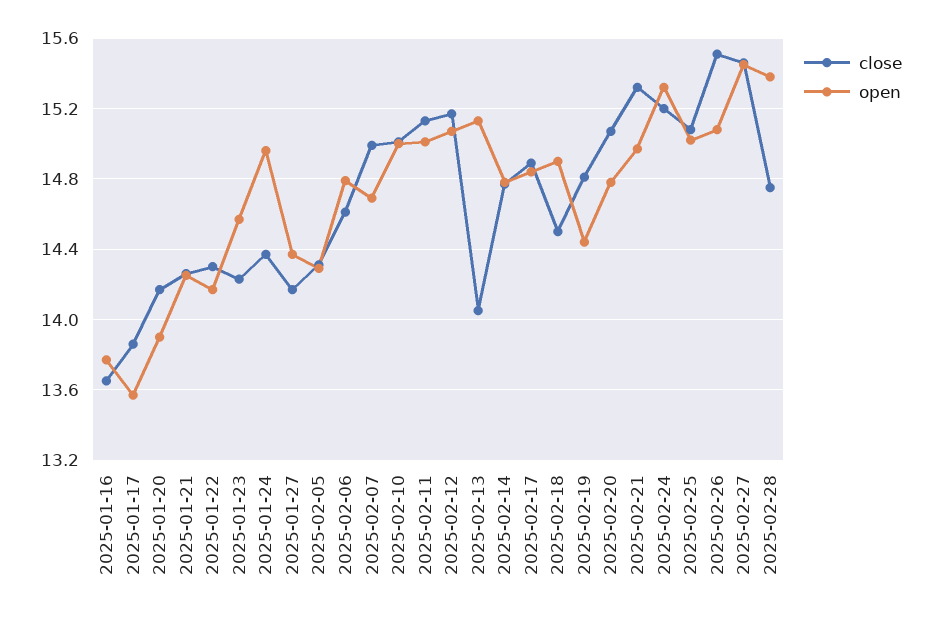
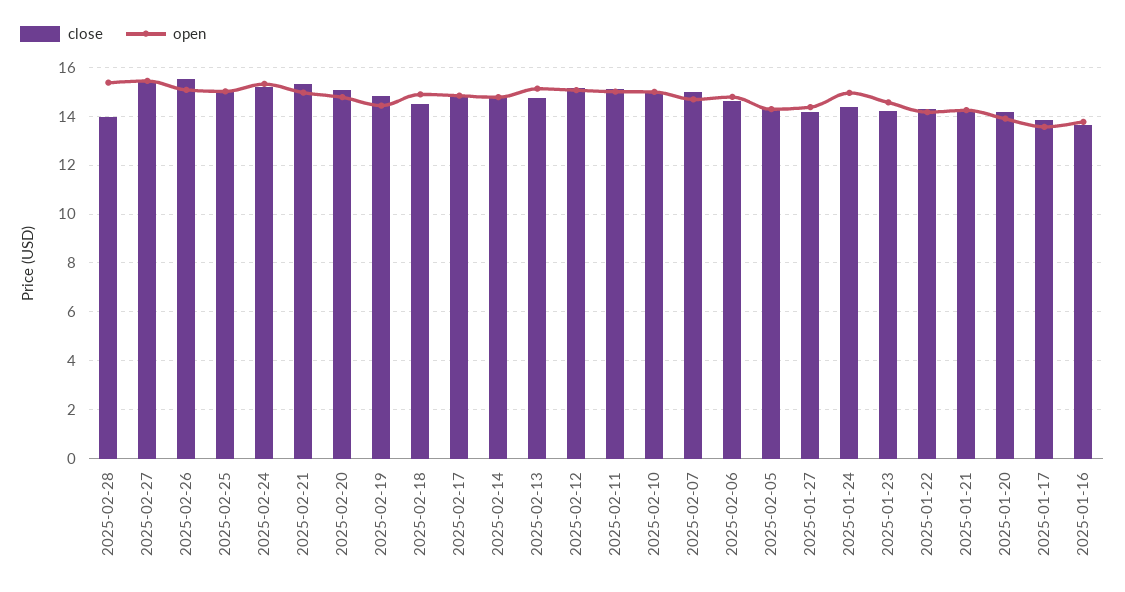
close, 2025-02-13: 14.05 -> 14.75
close, 2025-02-28: 14.75 -> 14

